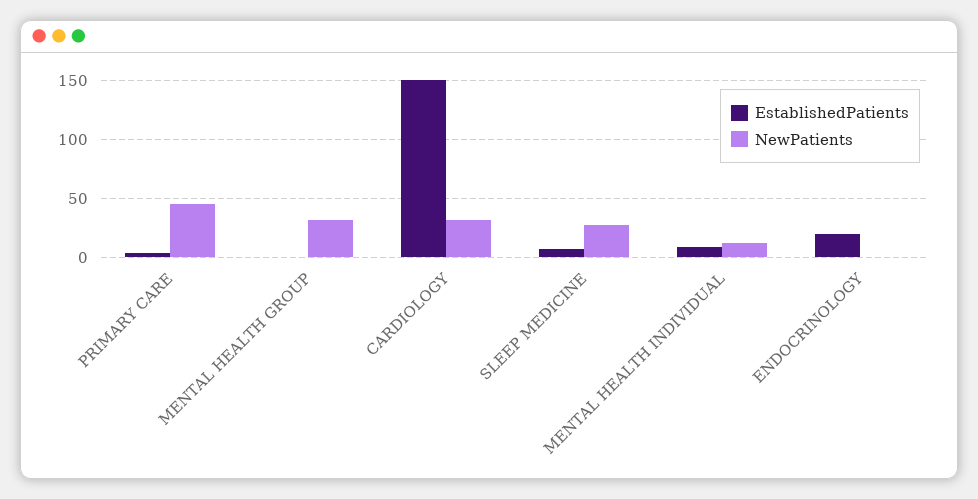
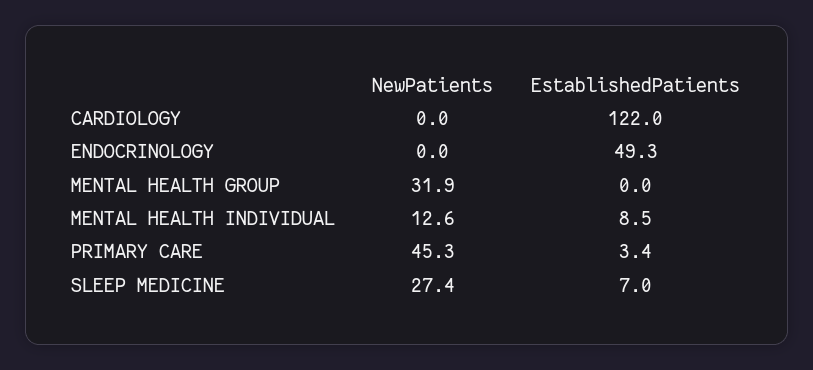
EstablishedPatients, CARDIOLOGY: 150 -> 122
NewPatients, CARDIOLOGY: 30 -> 0
EstablishedPatients, ENDOCRINOLOGY: 20 -> 49.3

